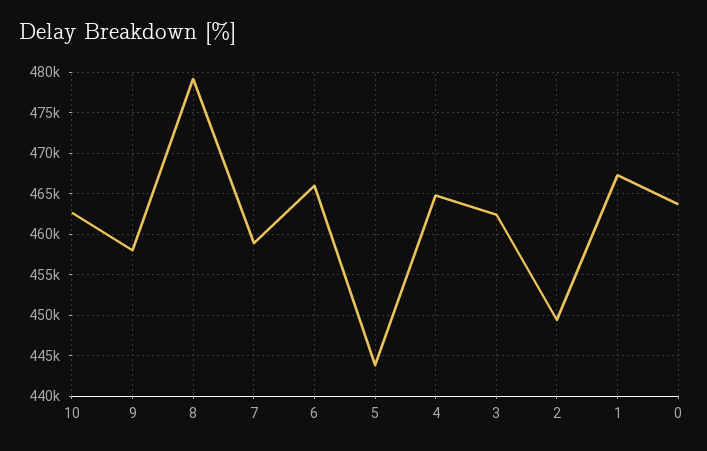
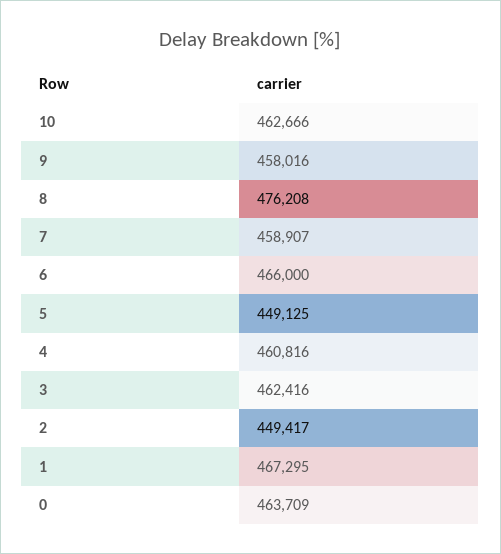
8: 479000 -> 476208
5: 444000 -> 449125
4: 465000 -> 460816

